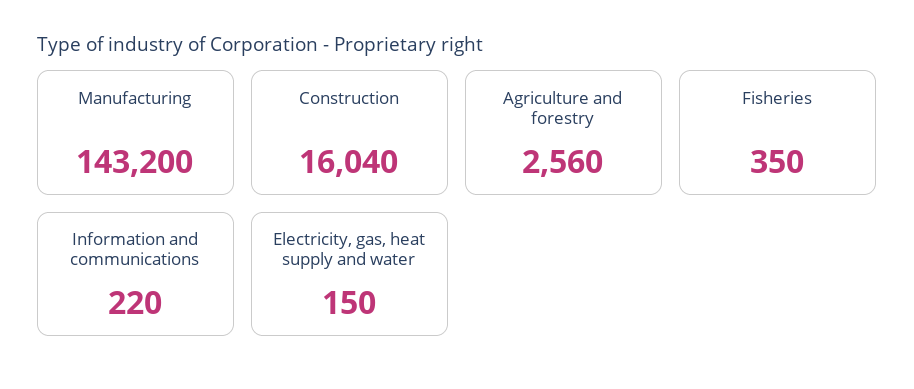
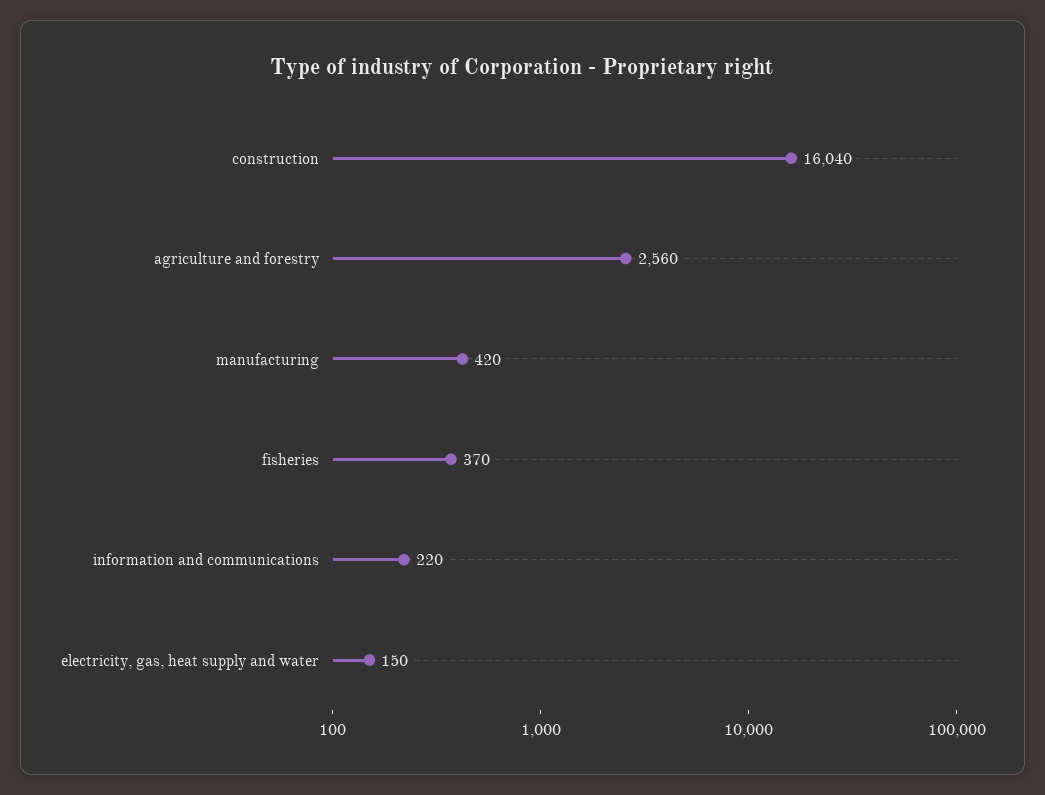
Manufacturing: 143200 -> 420
Fisheries: 350 -> 370

